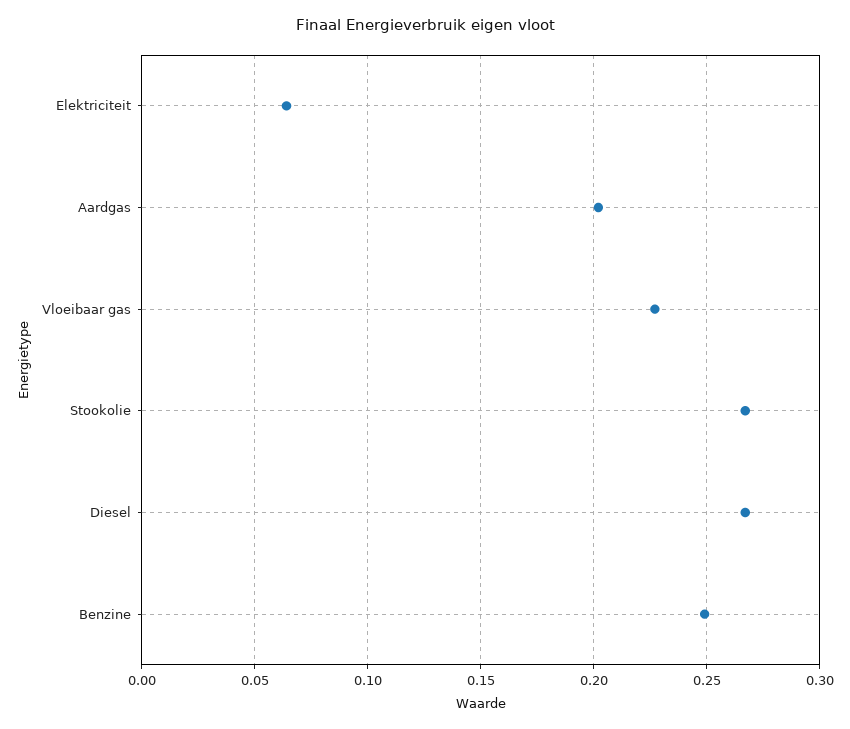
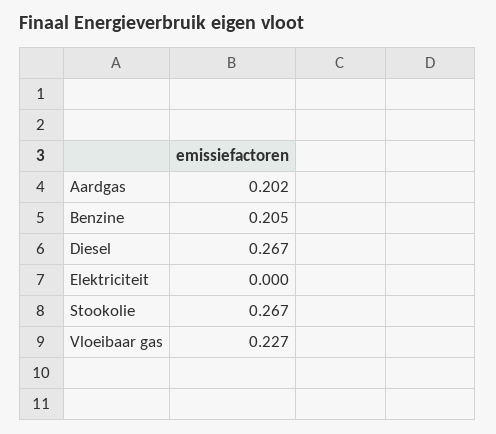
Elektriciteit: 0.065 -> 0
Benzine: 0.25 -> 0.205

